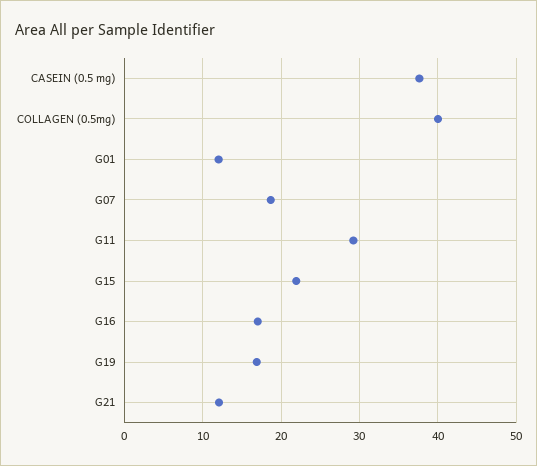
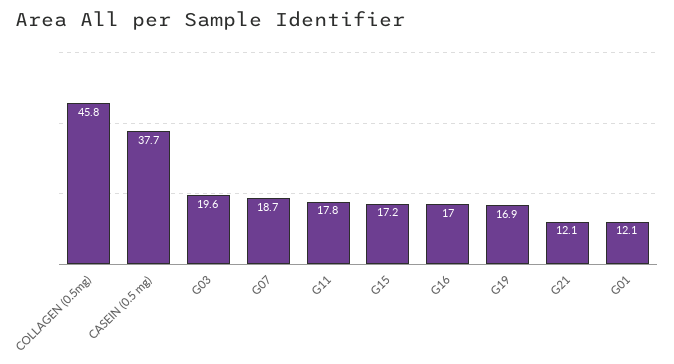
COLLAGEN (0.5mg): 40 -> 45.8
G11: 29 -> 17.8
G15: 22 -> 17.2
G03: none -> 19.6

